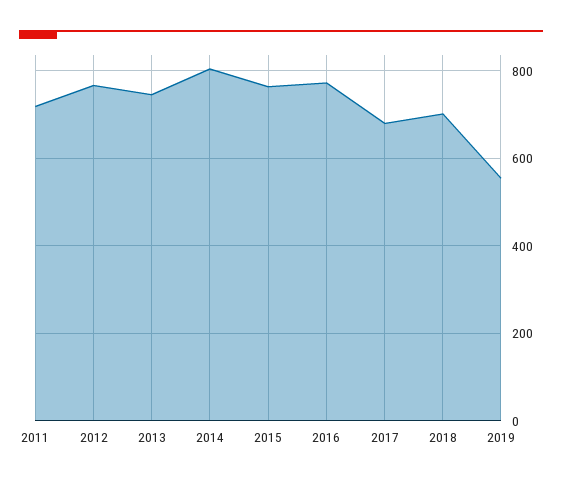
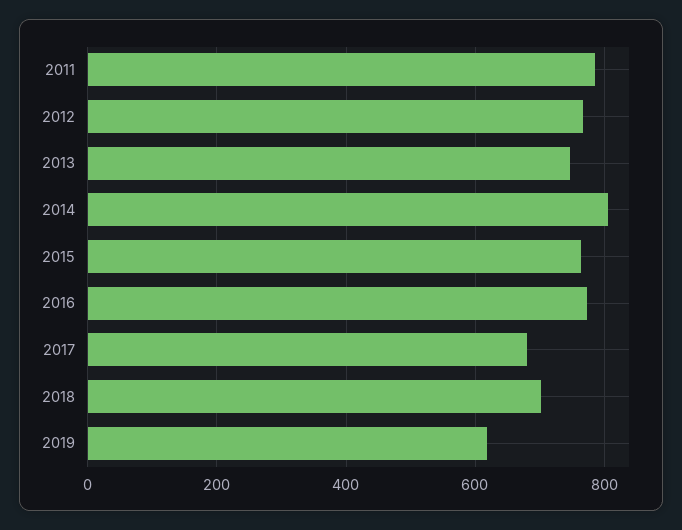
2011: 720 -> 780
2019: 560 -> 620

